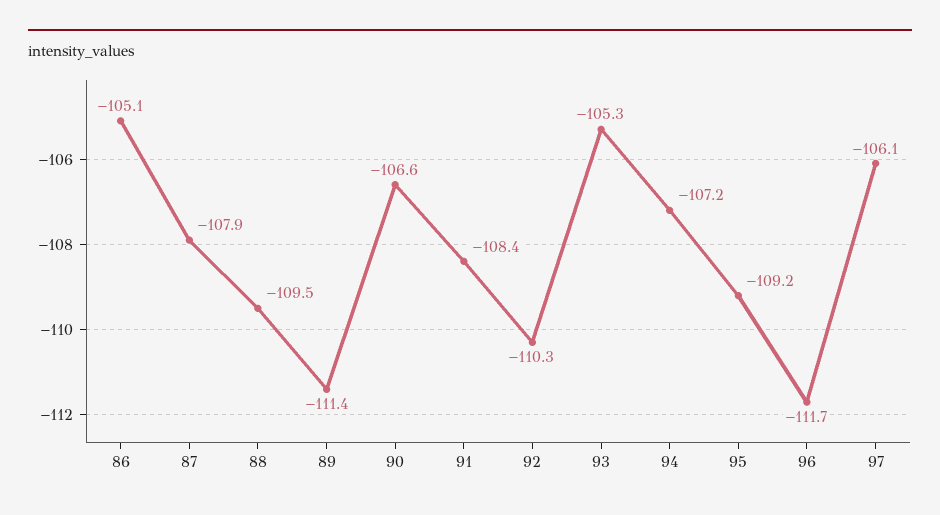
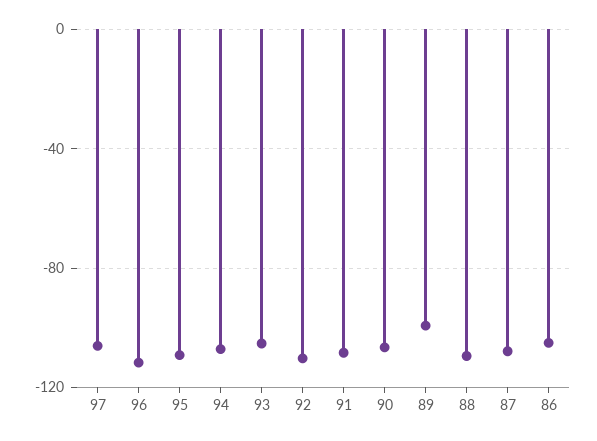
89: -111.4 -> -100

